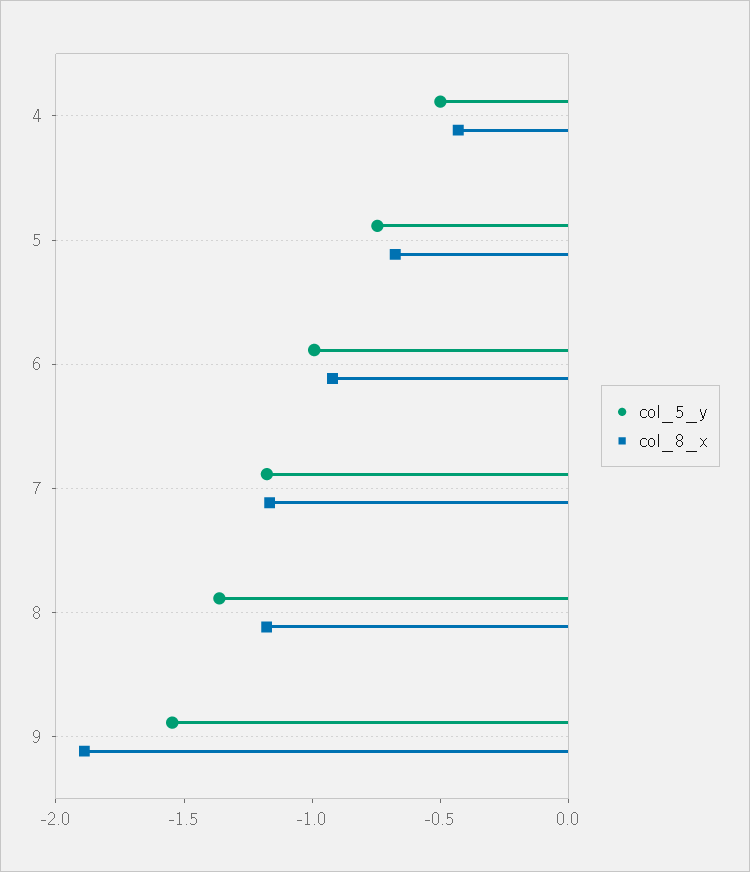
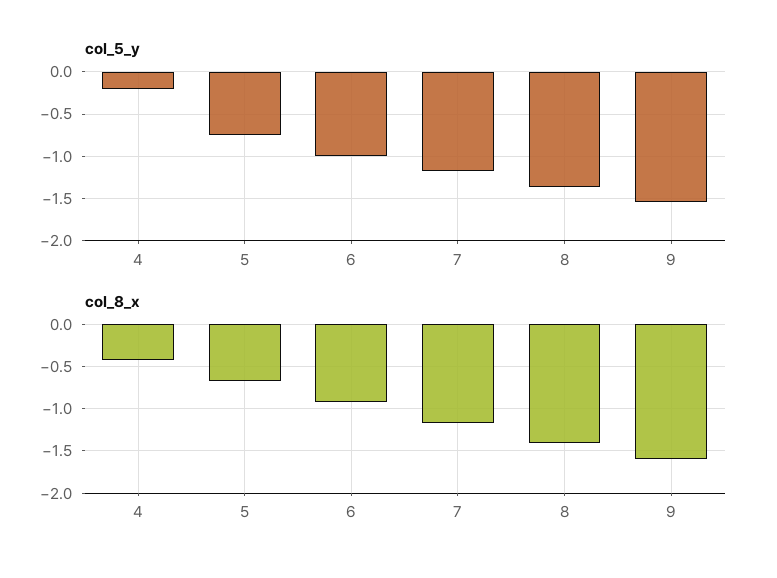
col_5_y, 4: -0.5 -> -0.2
col_8_x, 8: -1.2 -> -1.4
col_8_x, 9: -1.9 -> -1.6

